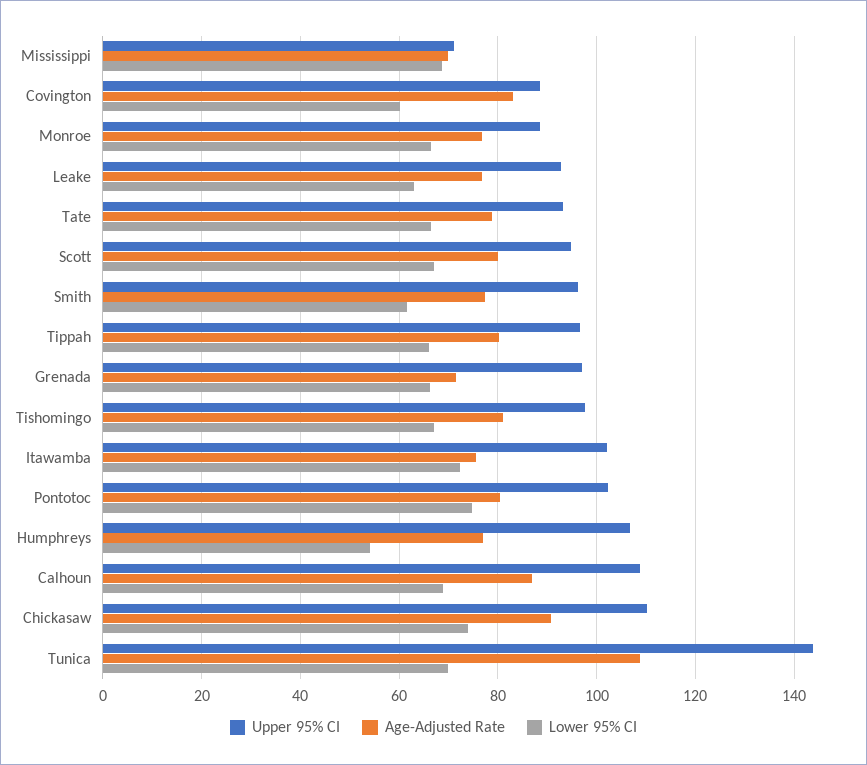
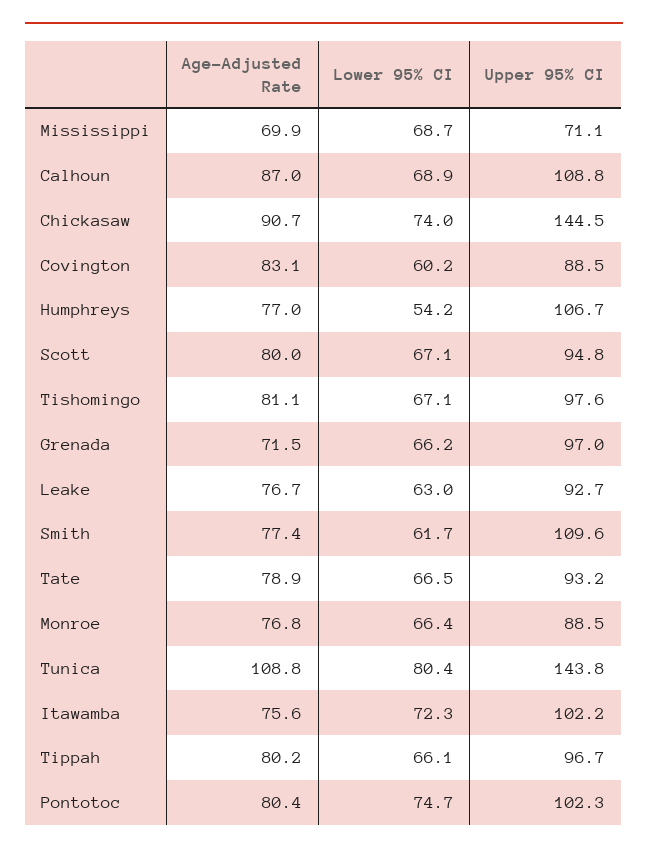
Upper 95% CI, Smith: 96 -> 109.6
Upper 95% CI, Chickasaw: 110 -> 144.5
Lower 95% CI, Tunica: 70 -> 80.4

